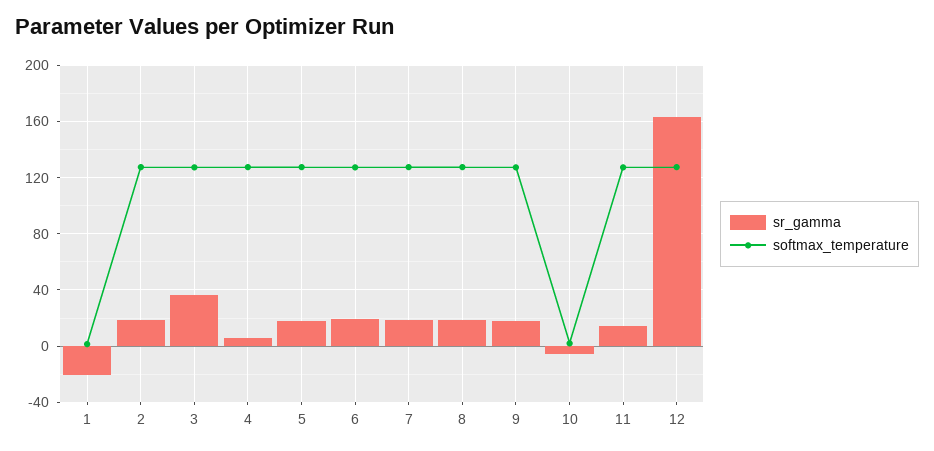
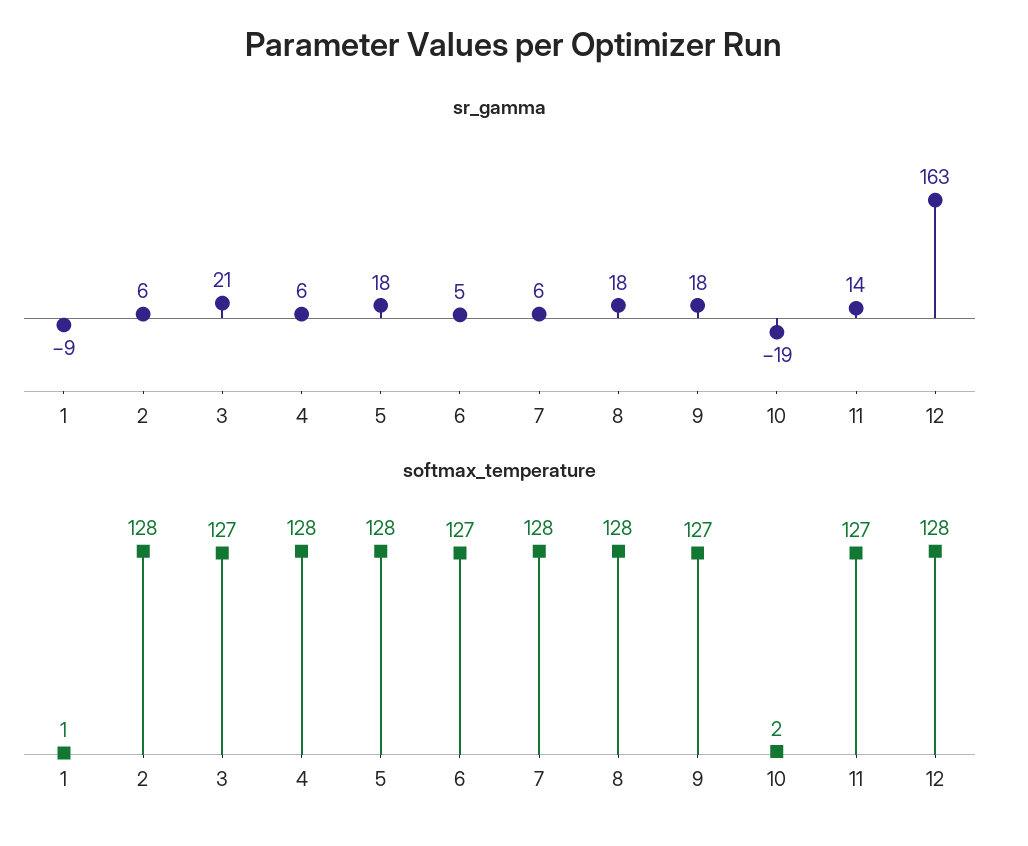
sr_gamma, 1: -20 -> -9
sr_gamma, 2: 20 -> 6
sr_gamma, 3: 35 -> 21
sr_gamma, 6: 20 -> 5
sr_gamma, 7: 20 -> 6
sr_gamma, 10: -5 -> -19

